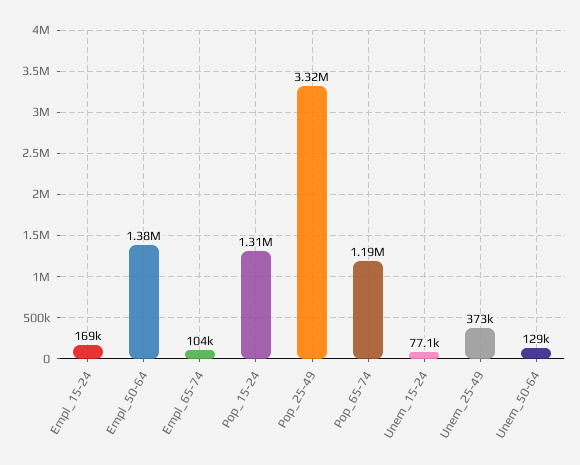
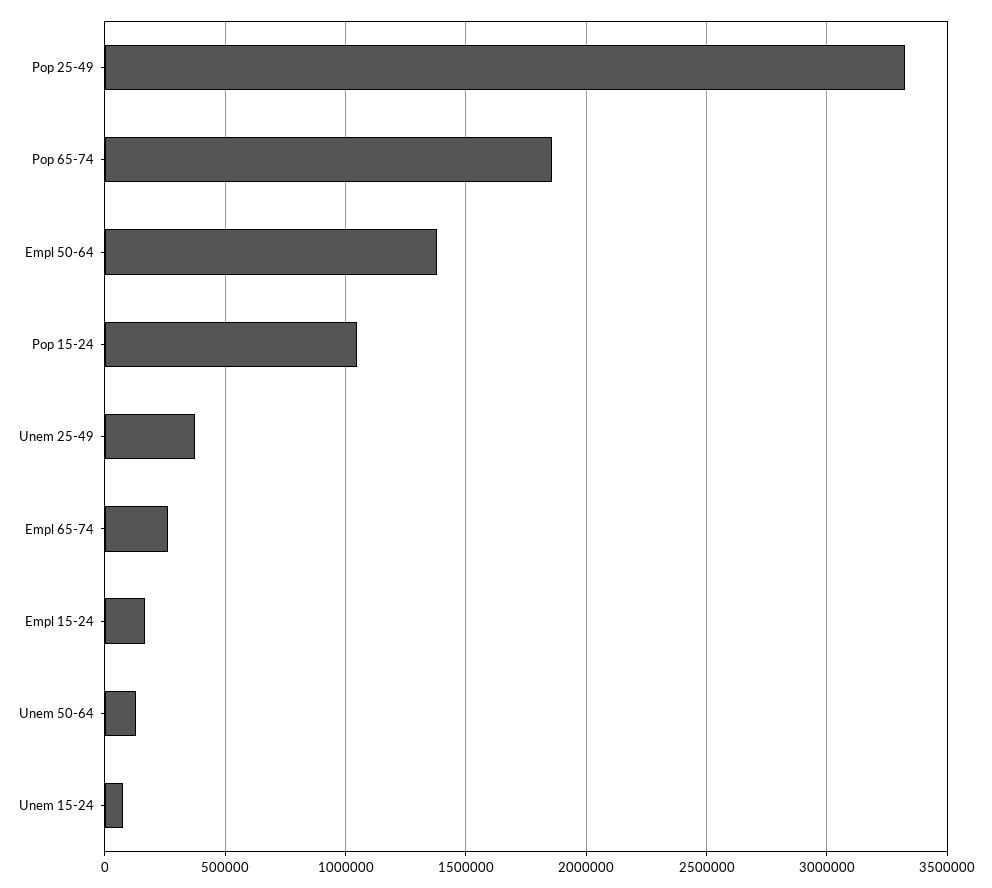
Empl_65-74: 104000 -> 250000
Pop_15-24: 1310000 -> 1050000
Pop_65-74: 1190000 -> 1850000

